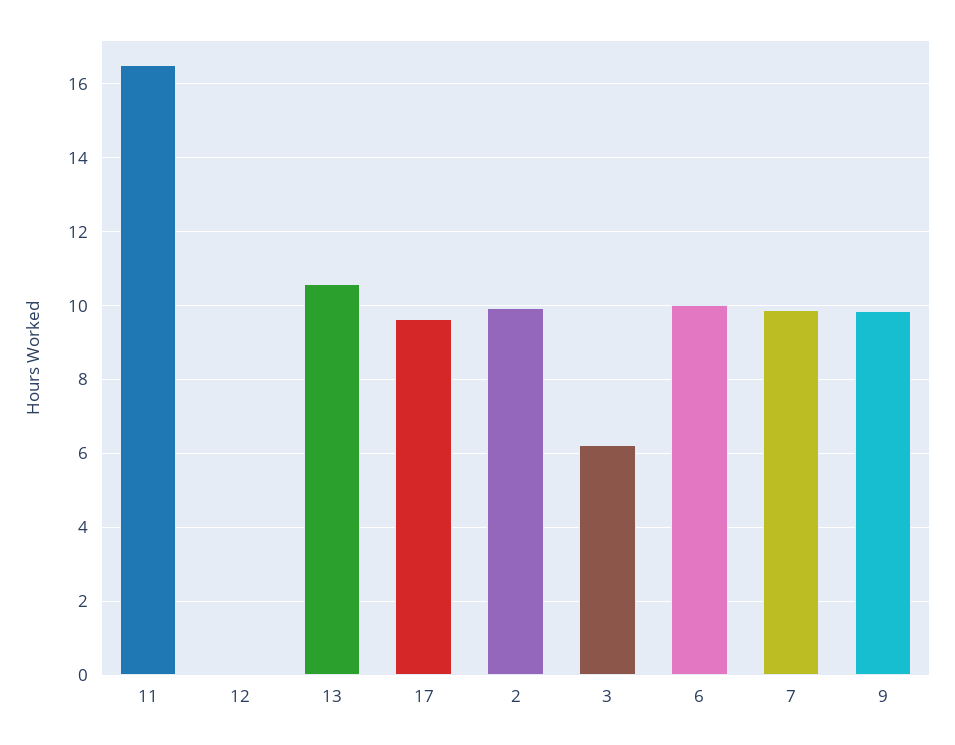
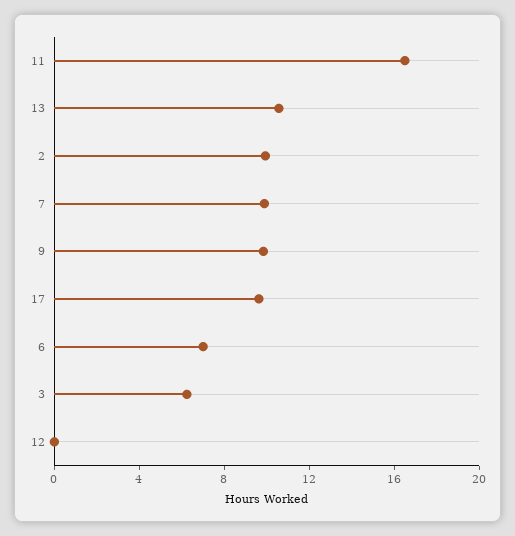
6: 10 -> 7

